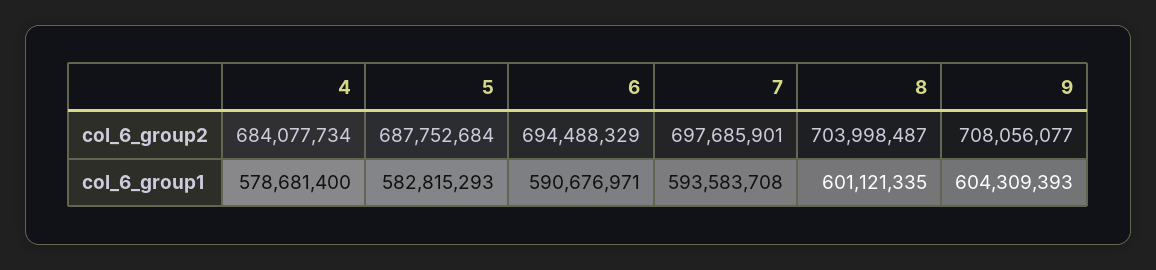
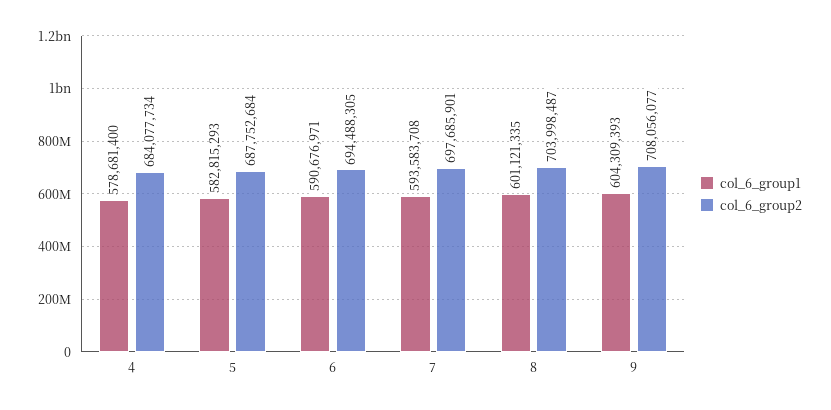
col_6_group2, 6: 694488329 -> 694488305

